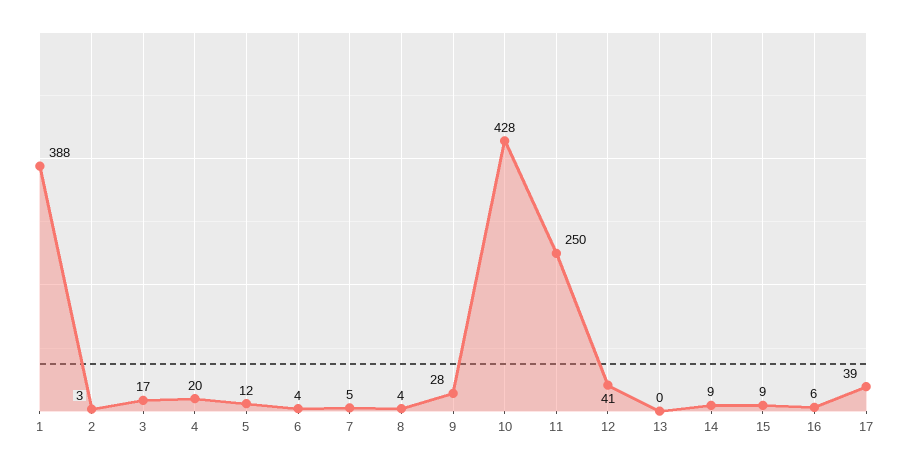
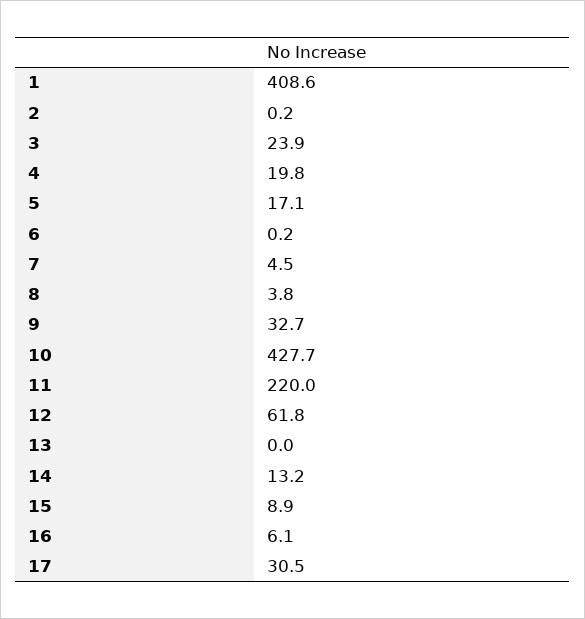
1: 388 -> 408.6
2: 3 -> 0.2
3: 17 -> 23.9
5: 12 -> 17.1
6: 4 -> 0.2
9: 28 -> 32.7
11: 250 -> 220
12: 41 -> 61.8
14: 9 -> 13.2
17: 39 -> 30.5

